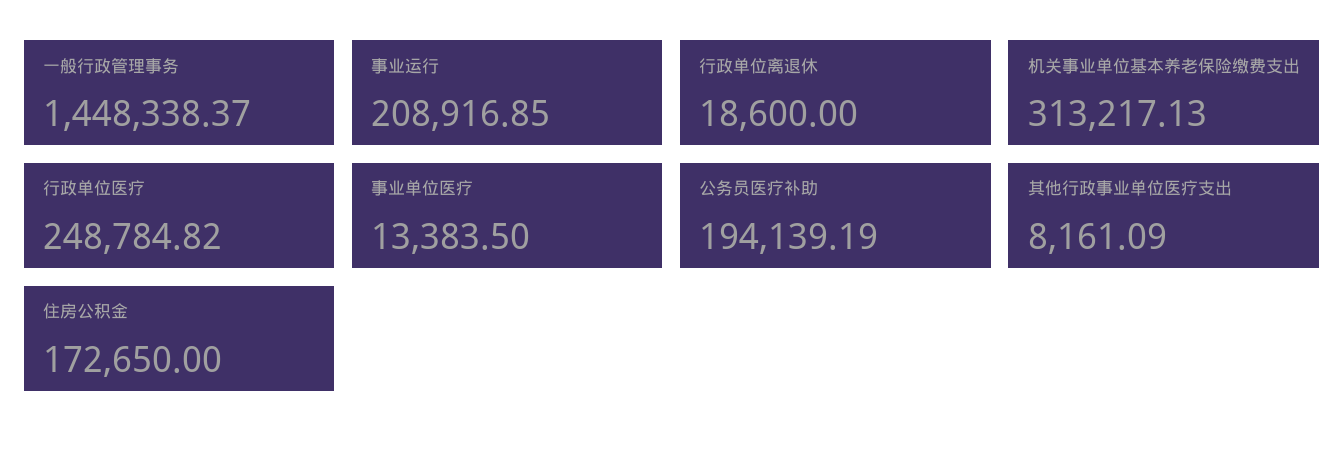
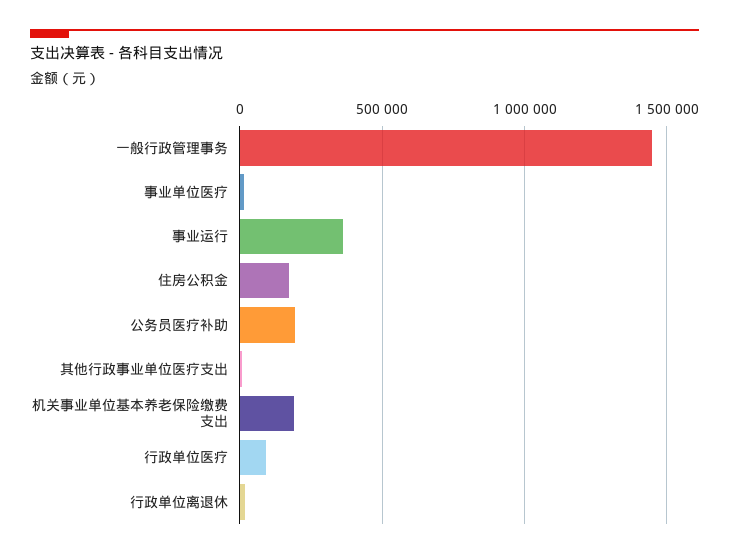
事业运行: 208916.85 -> 350000
机关事业单位基本养老保险缴费支出: 313217.13 -> 200000
行政单位医疗: 248784.82 -> 100000

